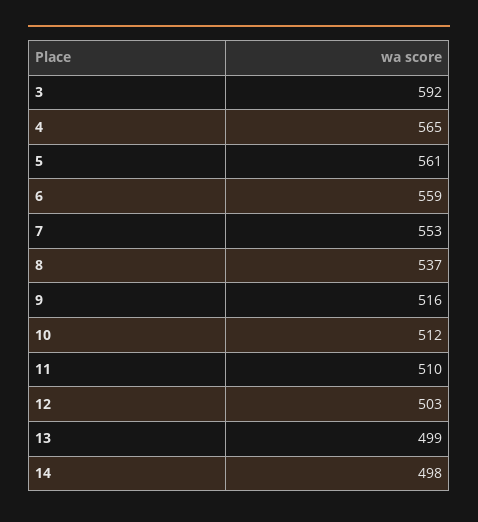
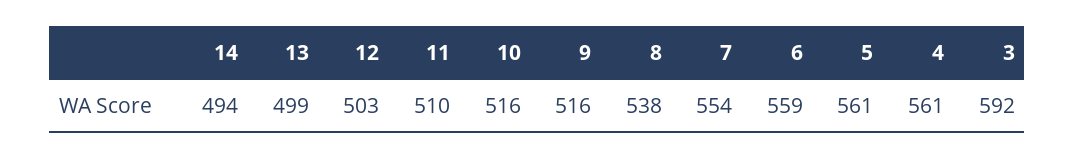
4: 565 -> 561
7: 553 -> 554
8: 537 -> 538
10: 512 -> 516
14: 498 -> 494

